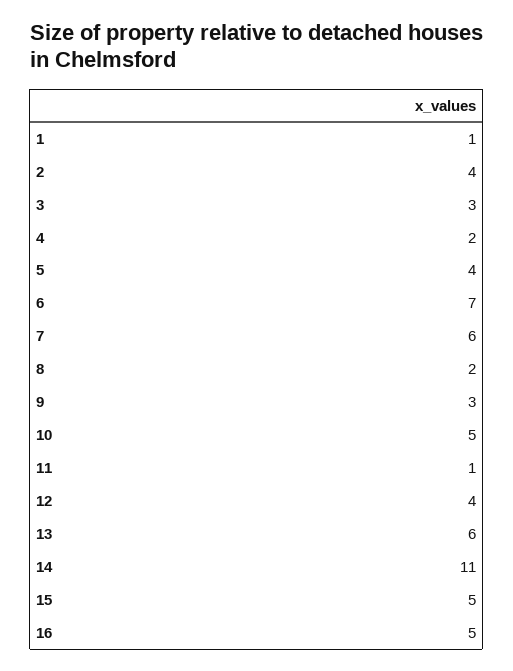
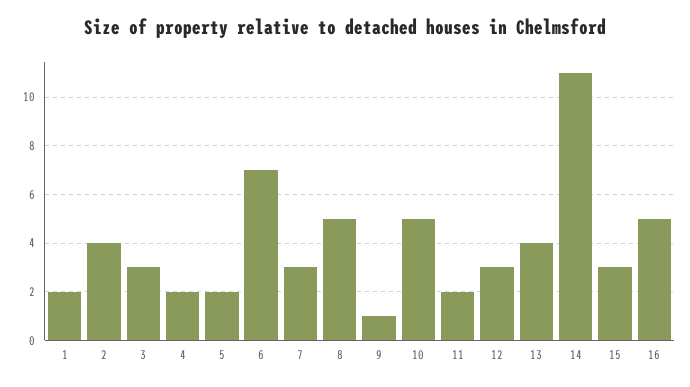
1: 1 -> 2
5: 4 -> 2
7: 6 -> 3
8: 2 -> 5
9: 3 -> 1
11: 1 -> 2
12: 4 -> 3
13: 6 -> 4
15: 5 -> 3

